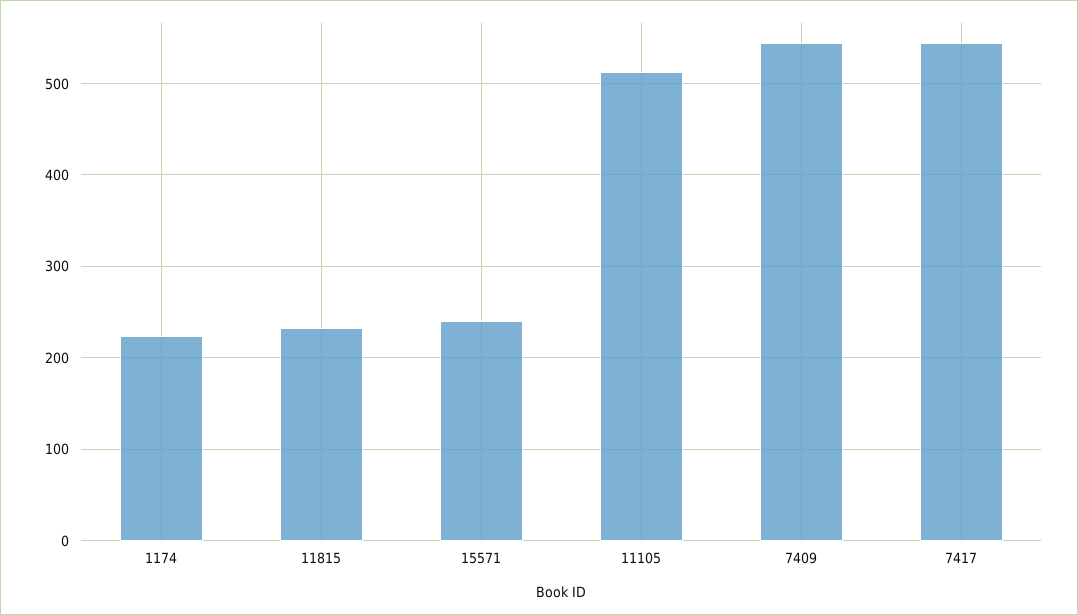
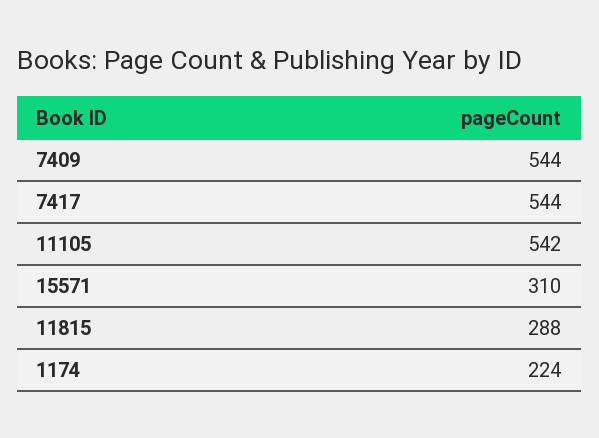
11815: 230 -> 288
15571: 240 -> 310
11105: 510 -> 542

